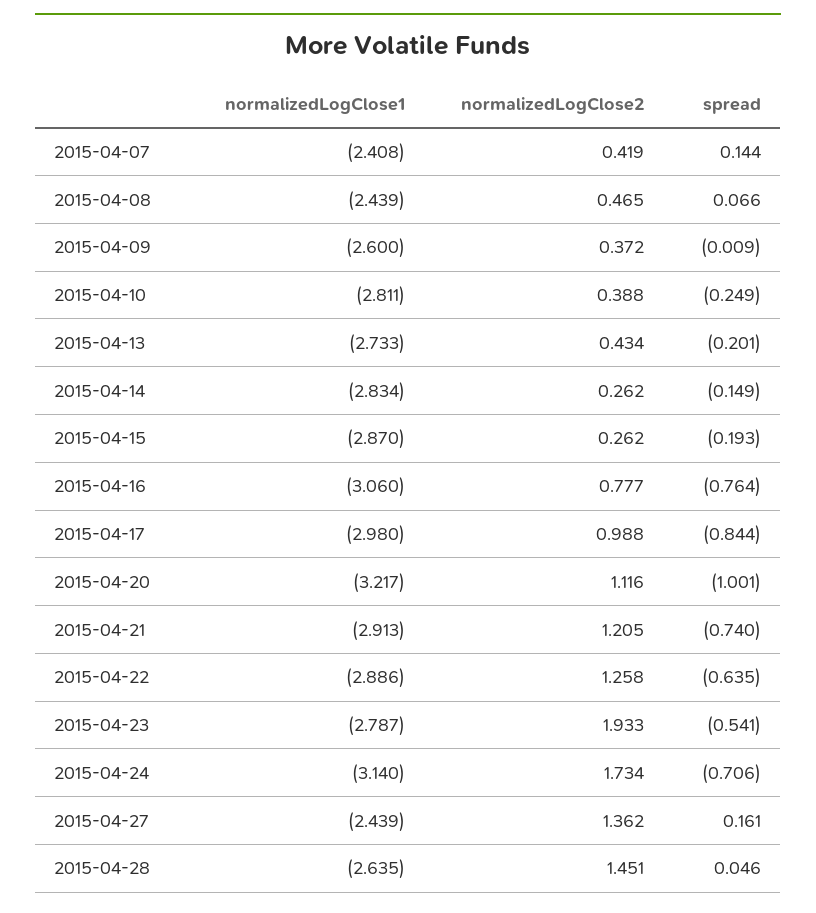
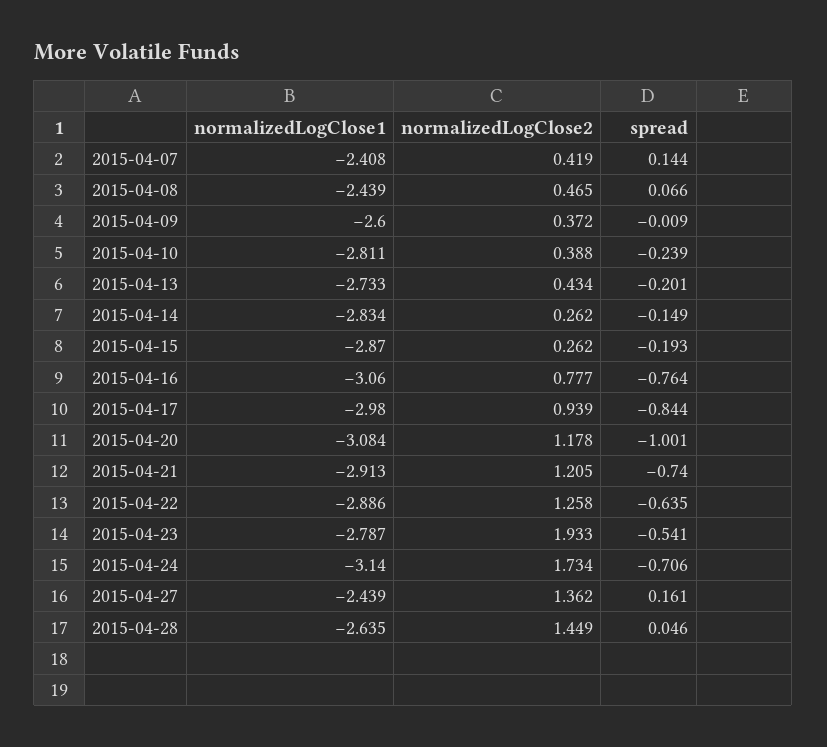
spread, 2015-04-10: -0.249 -> -0.239
normalizedLogClose2, 2015-04-17: 0.988 -> 0.939
normalizedLogClose1, 2015-04-20: -3.217 -> -3.084
normalizedLogClose2, 2015-04-20: 1.116 -> 1.178
normalizedLogClose2, 2015-04-28: 1.451 -> 1.449

